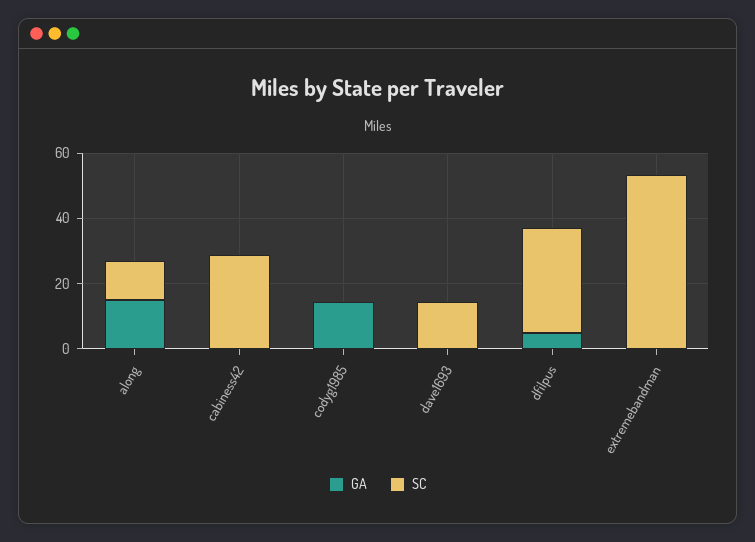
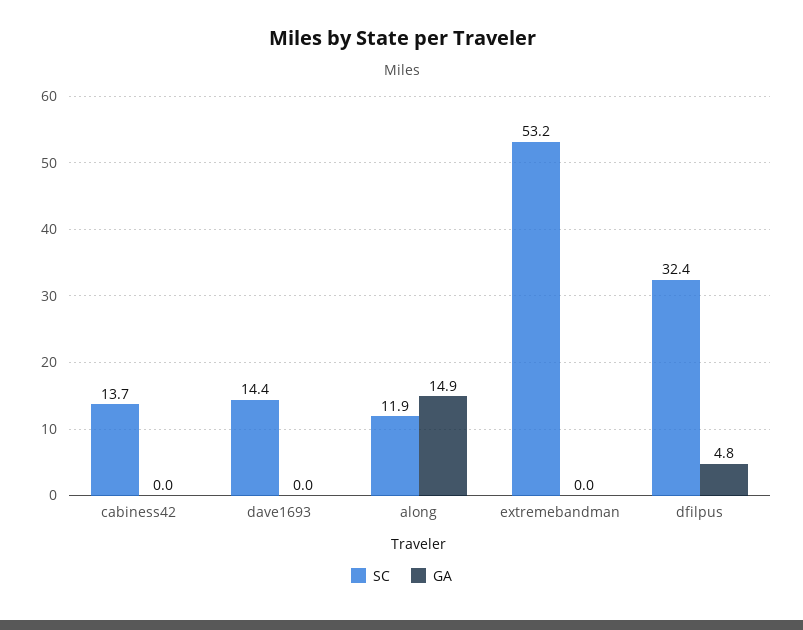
SC, cabiness42: 30 -> 13.7
GA, codyg1985: 15 -> none
SC, codyg1985: 0 -> none

